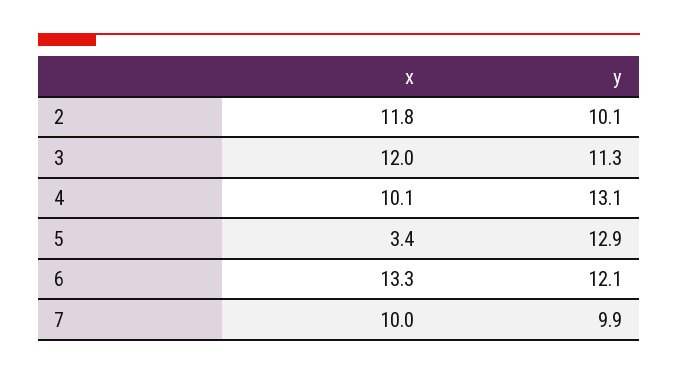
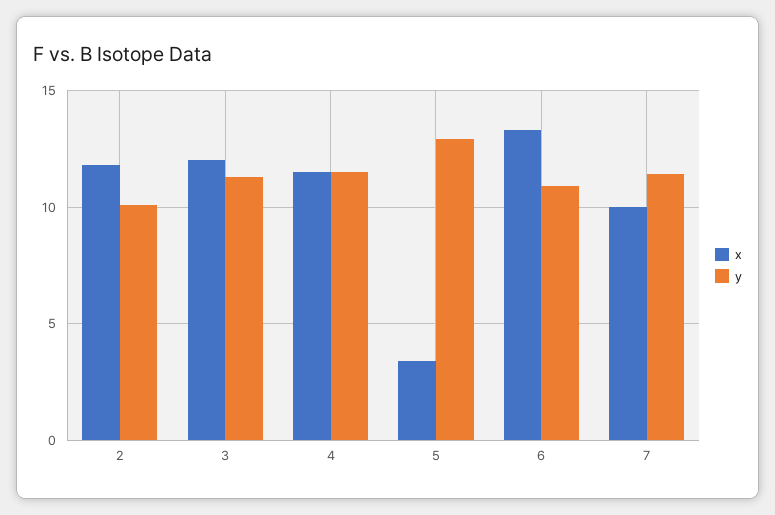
x, 4: 10.1 -> 11.5
y, 4: 13.1 -> 11.5
y, 6: 12.1 -> 11
y, 7: 9.9 -> 11.5

